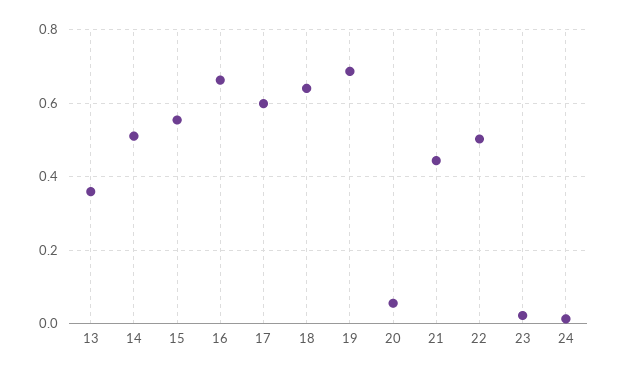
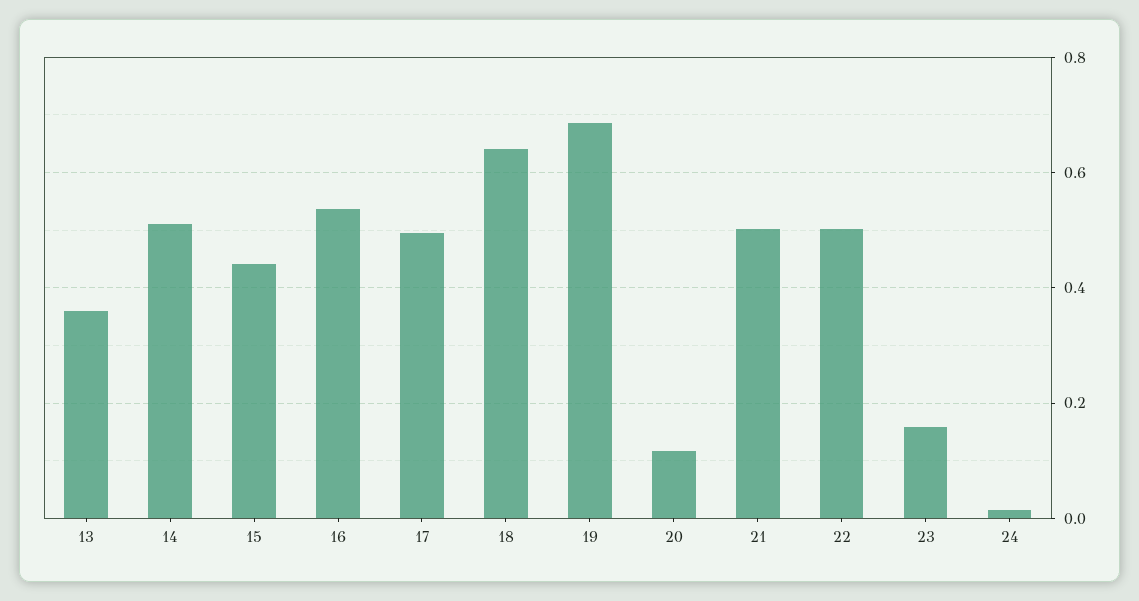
15: 0.56 -> 0.44
16: 0.66 -> 0.54
17: 0.6 -> 0.5
20: 0.06 -> 0.12
21: 0.44 -> 0.5
23: 0.02 -> 0.16

